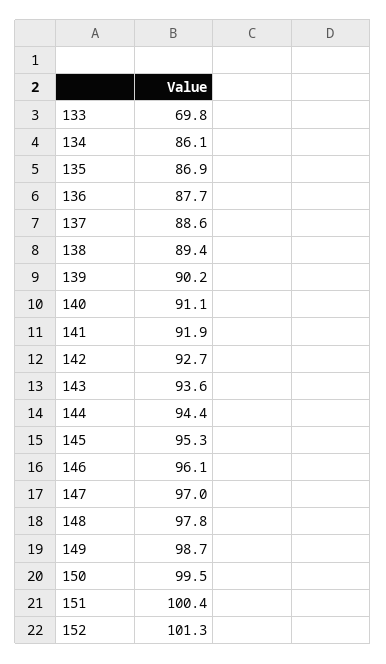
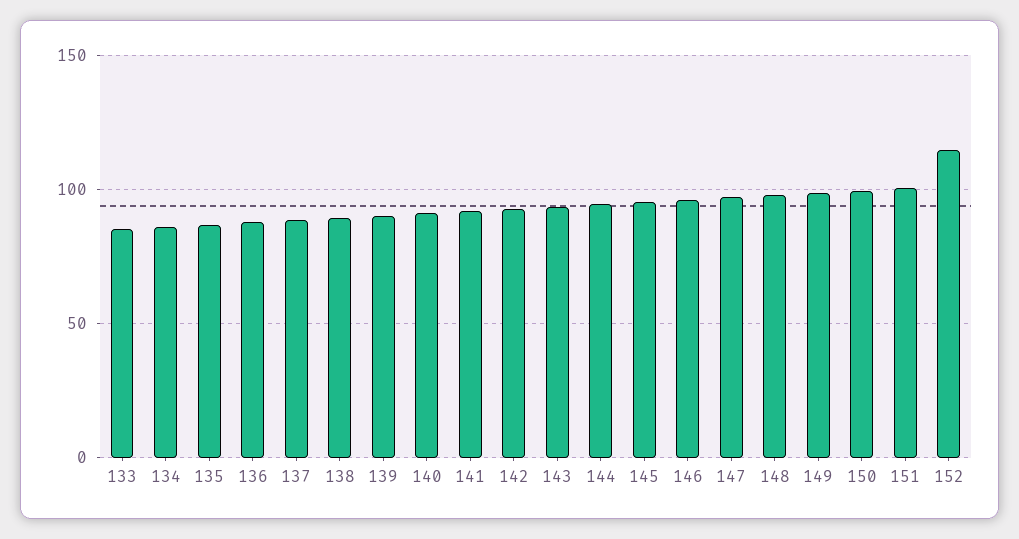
133: 69.8 -> 85
152: 101.3 -> 115

